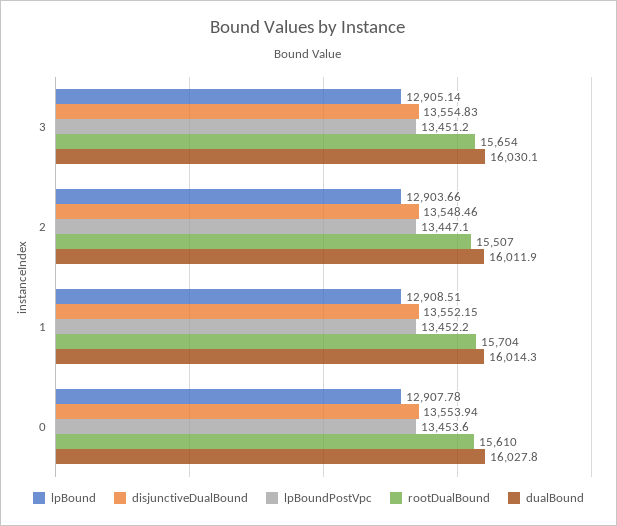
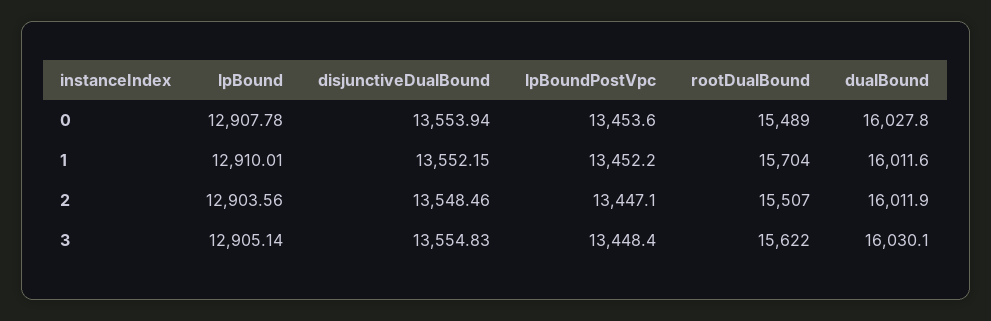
lpBoundPostVpc, 3: 13451.2 -> 13448.4
rootDualBound, 3: 15654 -> 15622
lpBound, 2: 12903.66 -> 12903.56
lpBound, 1: 12908.51 -> 12910.01
dualBound, 1: 16014.3 -> 16011.6
rootDualBound, 0: 15610 -> 15489

